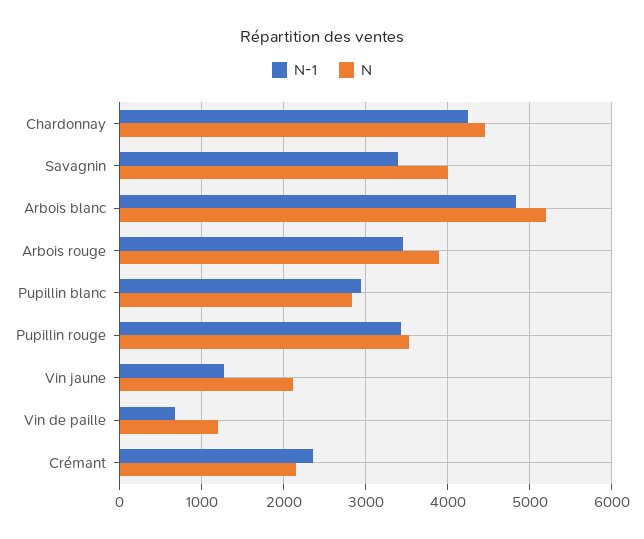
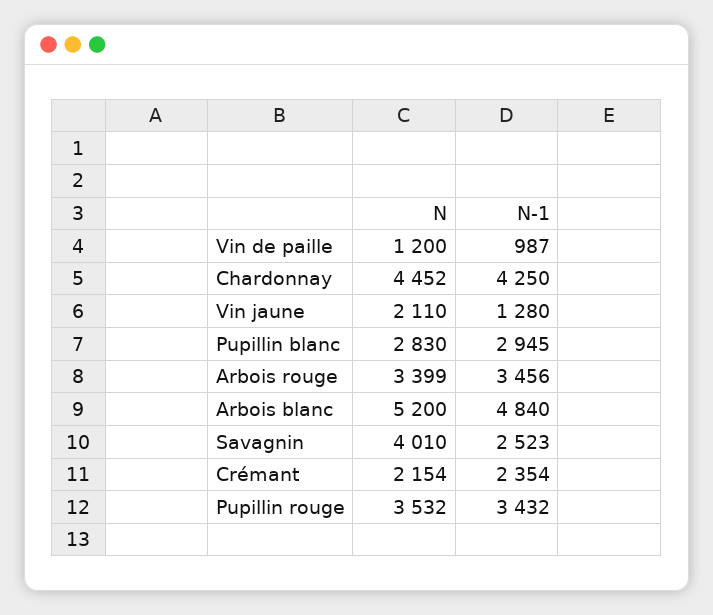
N-1, Savagnin: 3400 -> 2523
N, Arbois rouge: 3900 -> 3399
N-1, Vin de paille: 700 -> 987

